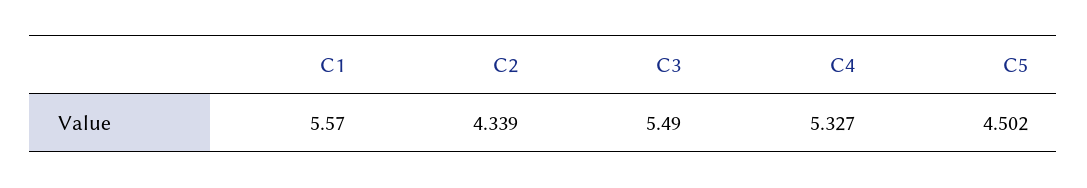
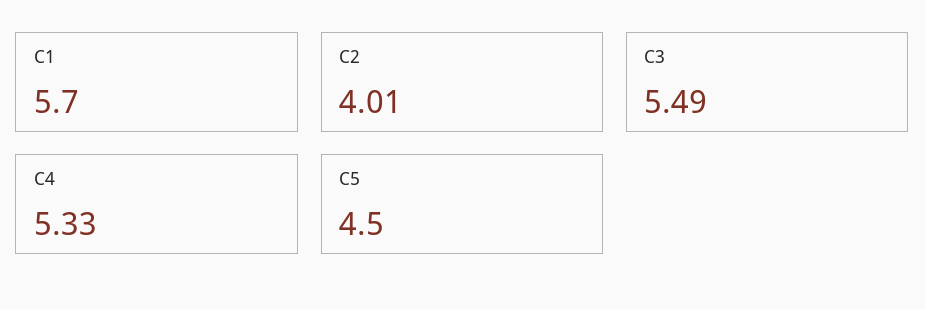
C1: 5.57 -> 5.7
C2: 4.339 -> 4.01

